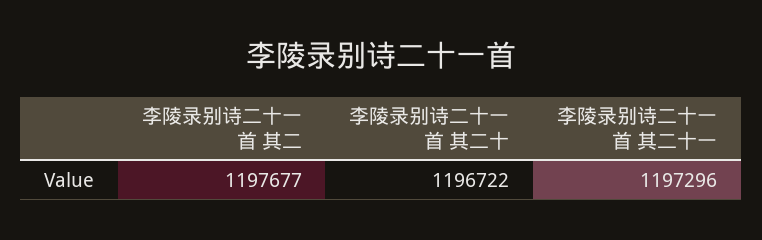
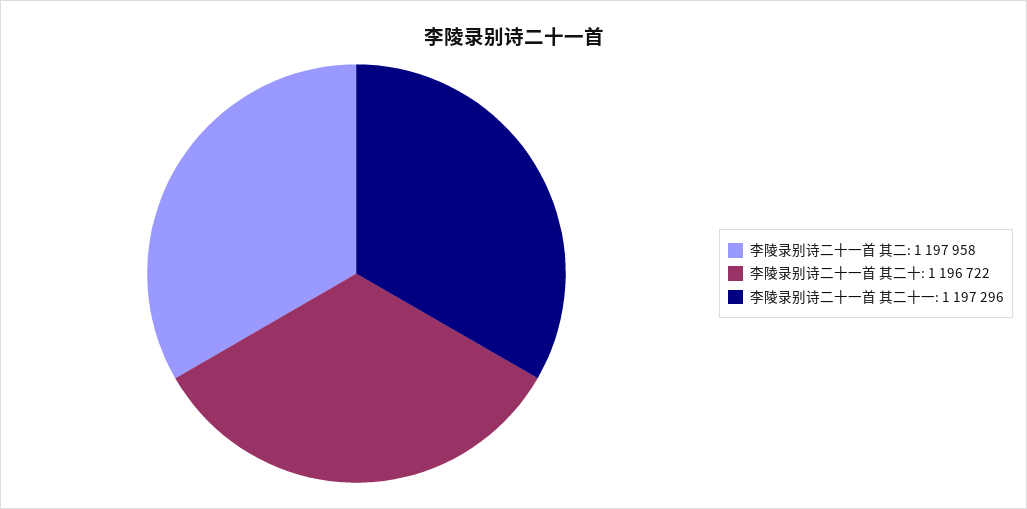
李陵录别诗二十一首 其二: 1197677 -> 1197958

